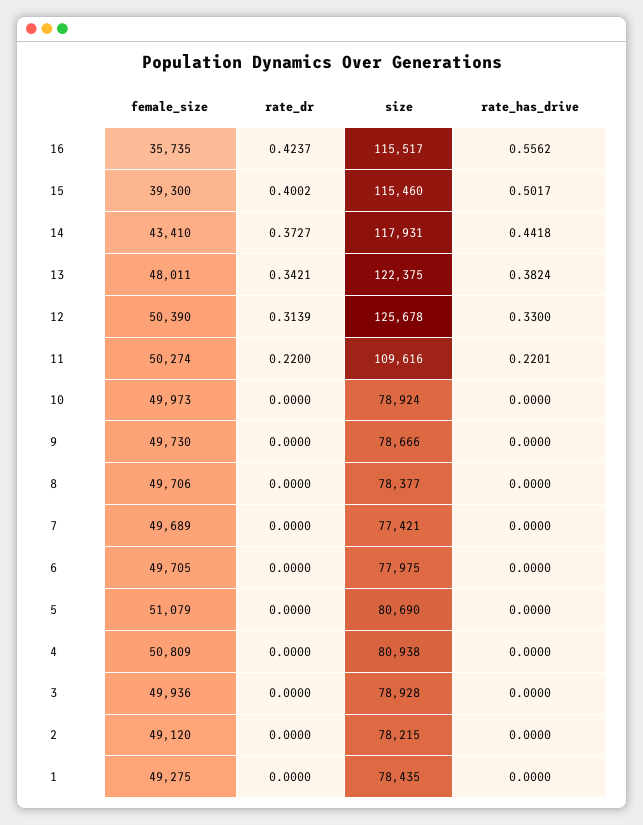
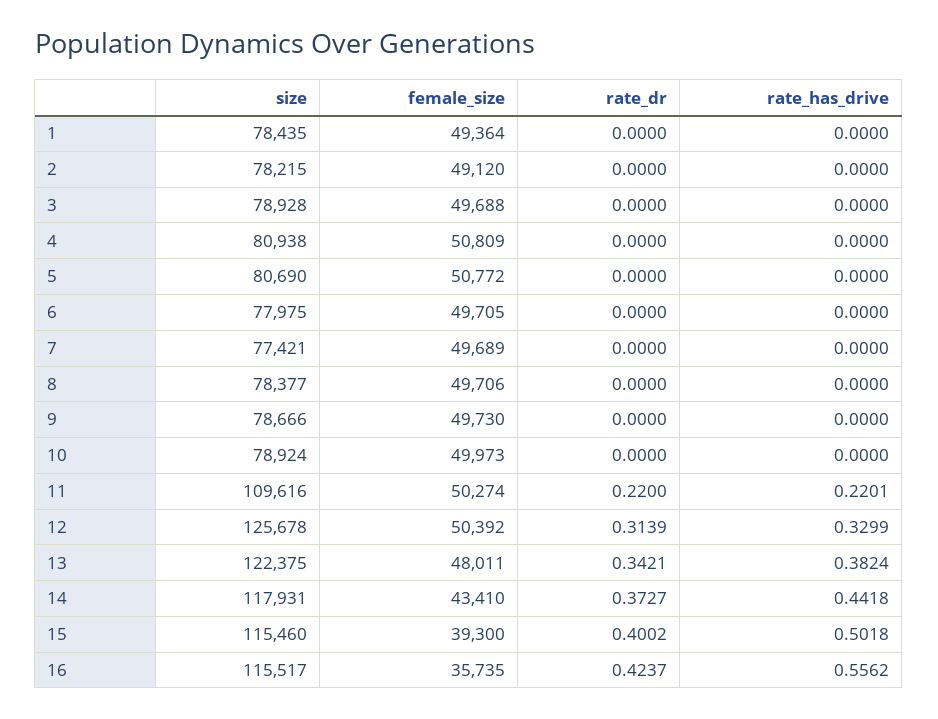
rate_has_drive, 15: 0.5017 -> 0.5018
female_size, 12: 50390 -> 50392
rate_has_drive, 12: 0.33 -> 0.3299
female_size, 5: 51079 -> 50772
female_size, 3: 49936 -> 49688
female_size, 1: 49275 -> 49364

